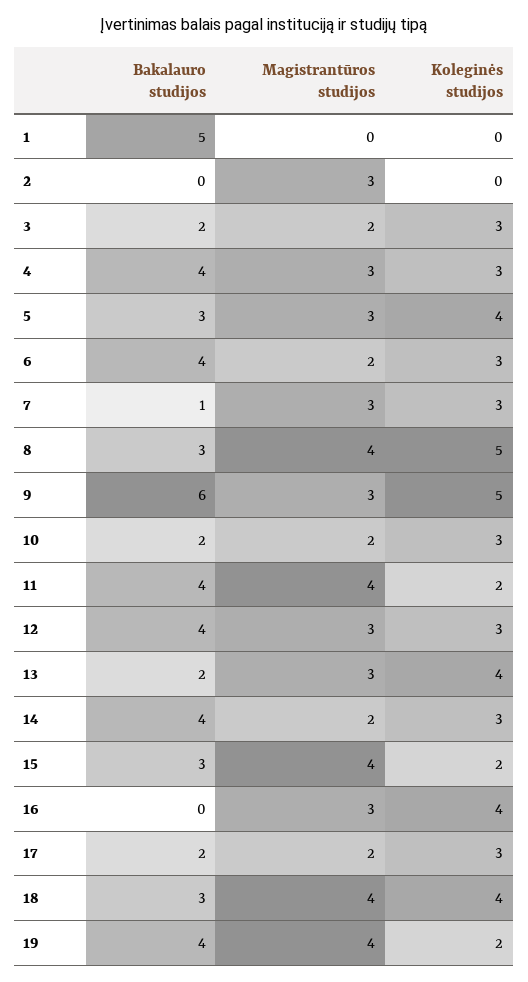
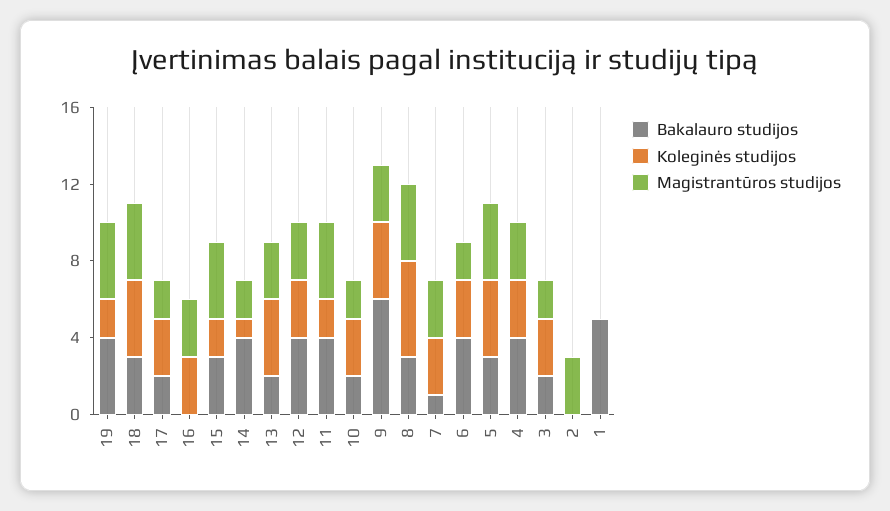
Magistrantūros studijos, 5: 3 -> 4
Koleginės studijos, 9: 5 -> 4
Koleginės studijos, 14: 3 -> 1
Koleginės studijos, 16: 4 -> 3

